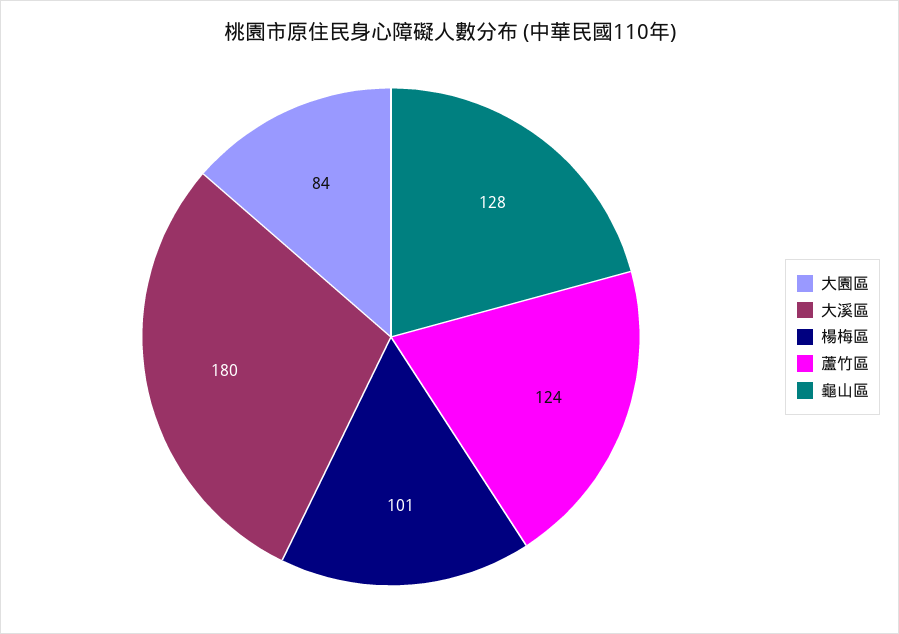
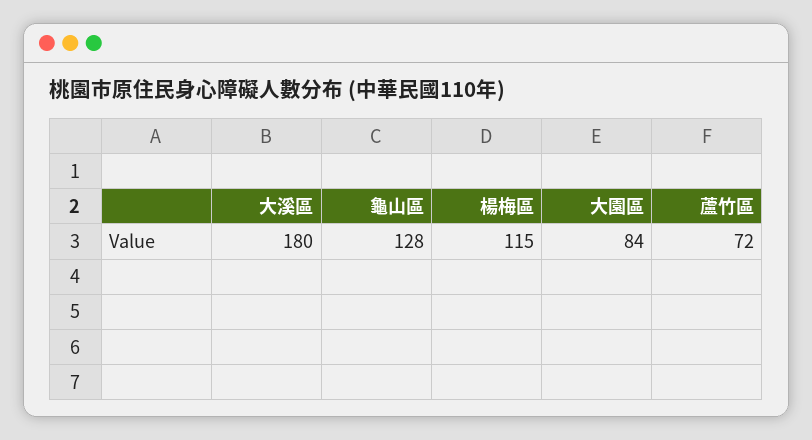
楊梅區: 101 -> 115
蘆竹區: 124 -> 72

